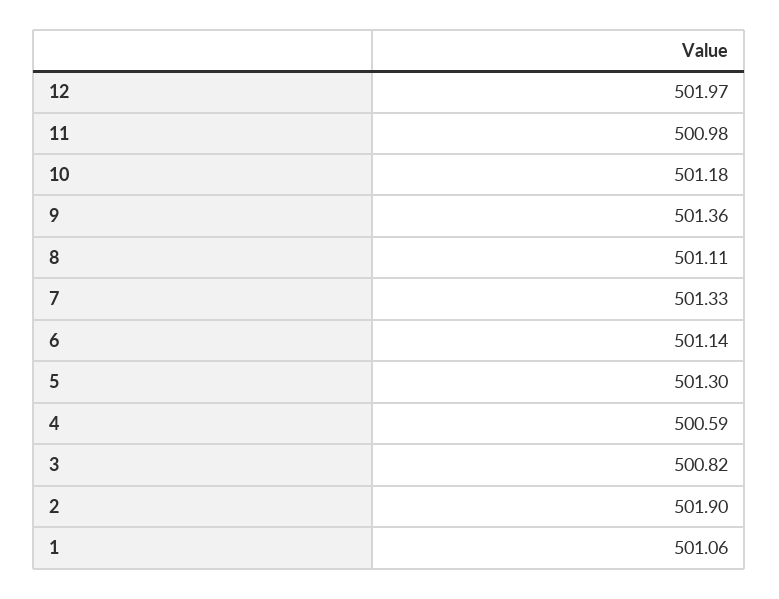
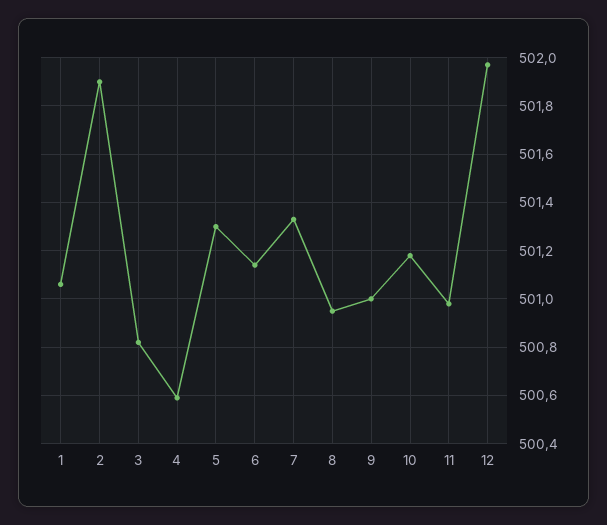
9: 501.36 -> 501
8: 501.11 -> 500.95

